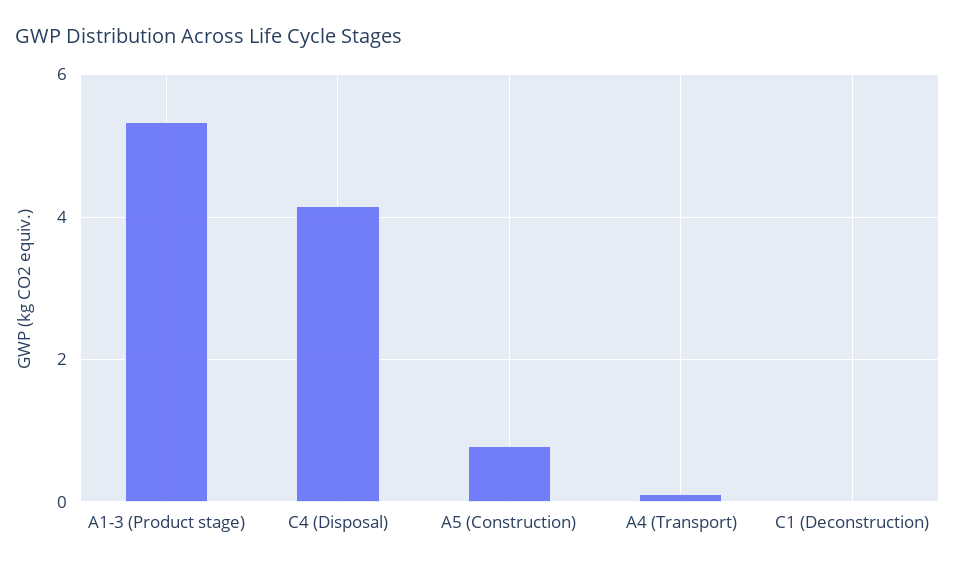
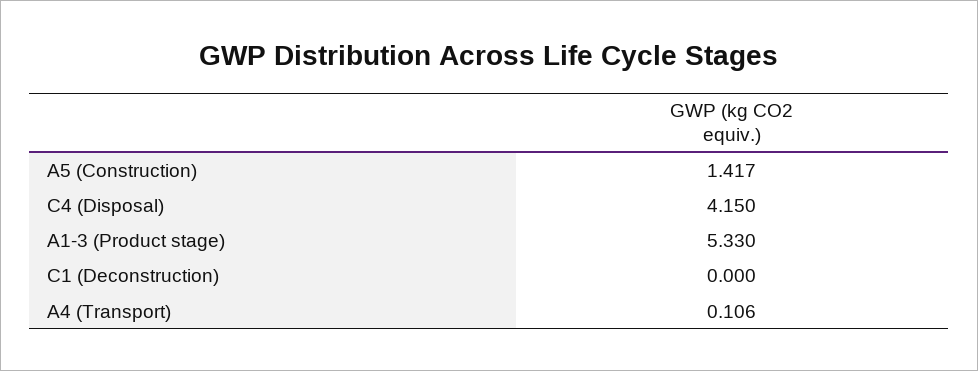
A5 (Construction): 0.8 -> 1.417

